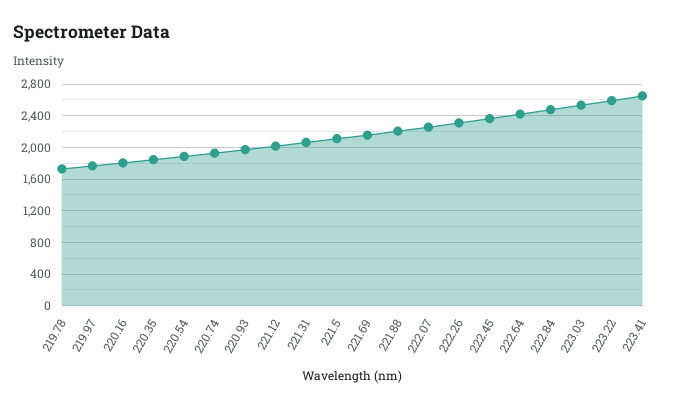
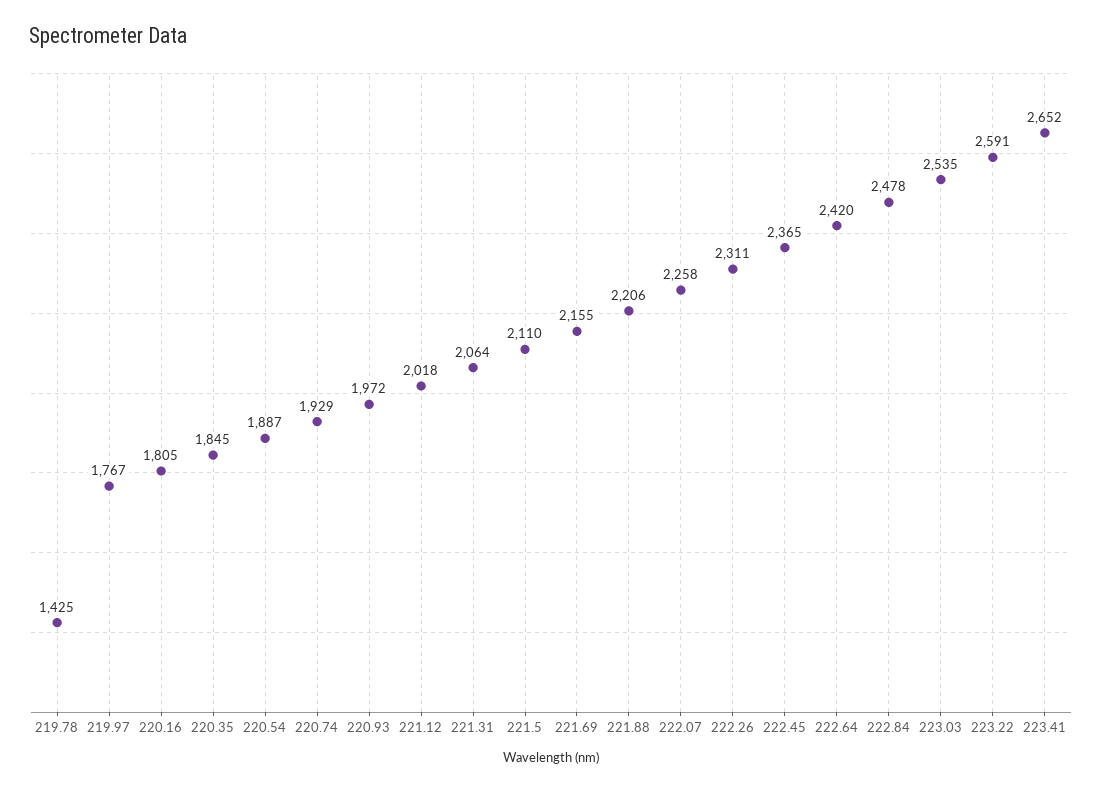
219.78: 1700 -> 1425

